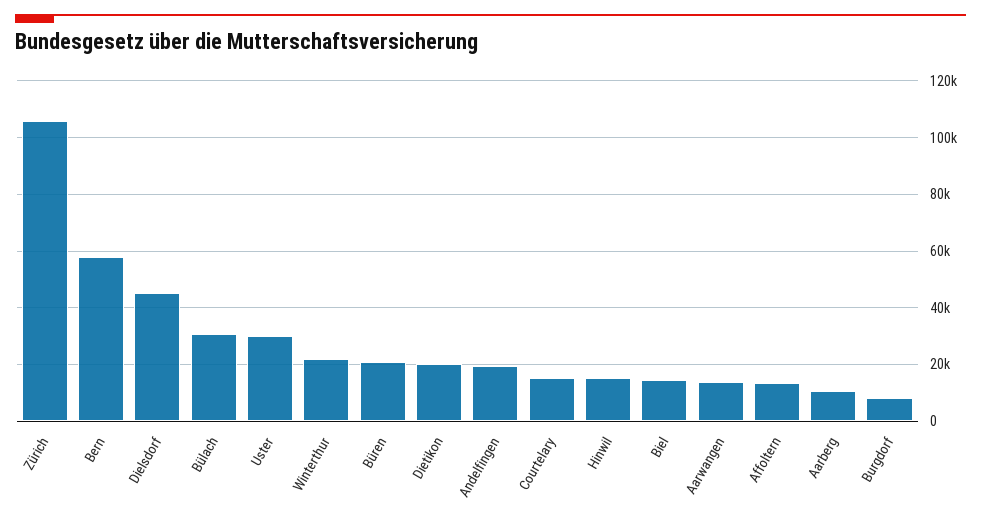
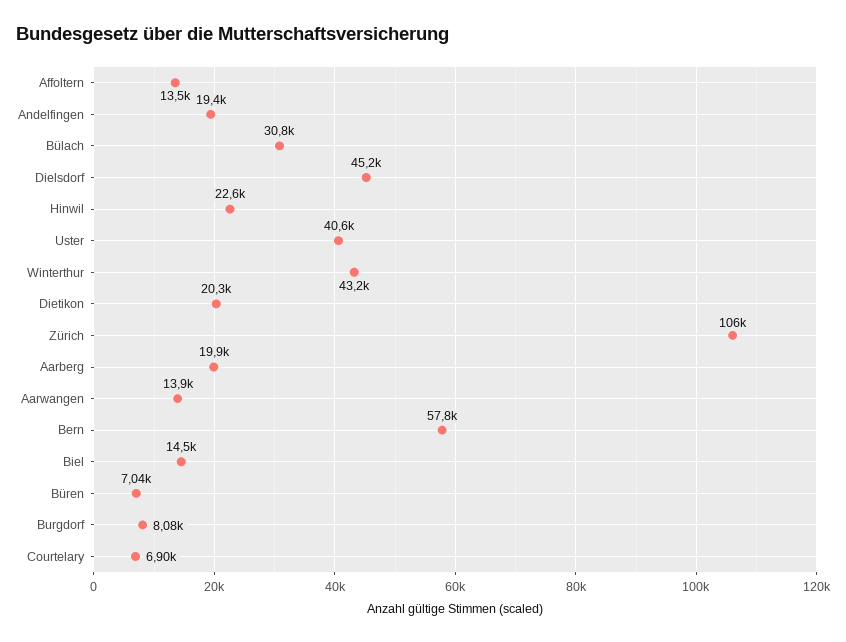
Uster: 30000 -> 40600
Winterthur: 22500 -> 43200
Büren: 20000 -> 7040
Courtelary: 15000 -> 6900
Hinwil: 15000 -> 22600
Aarberg: 10000 -> 19900

